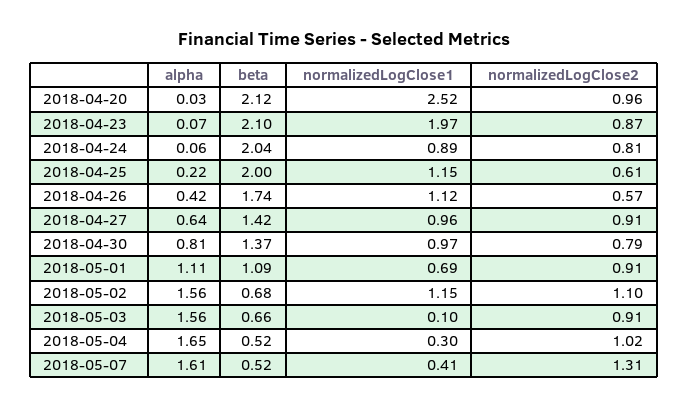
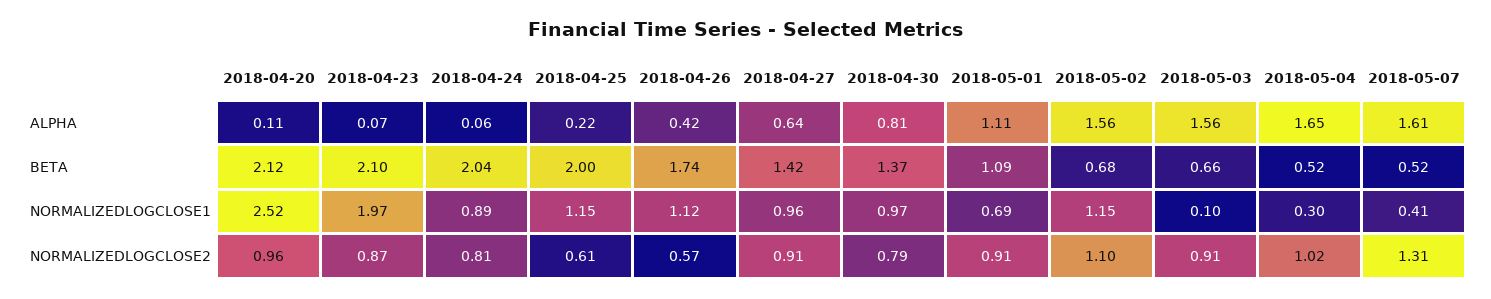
alpha, 2018-04-20: 0.03 -> 0.11

